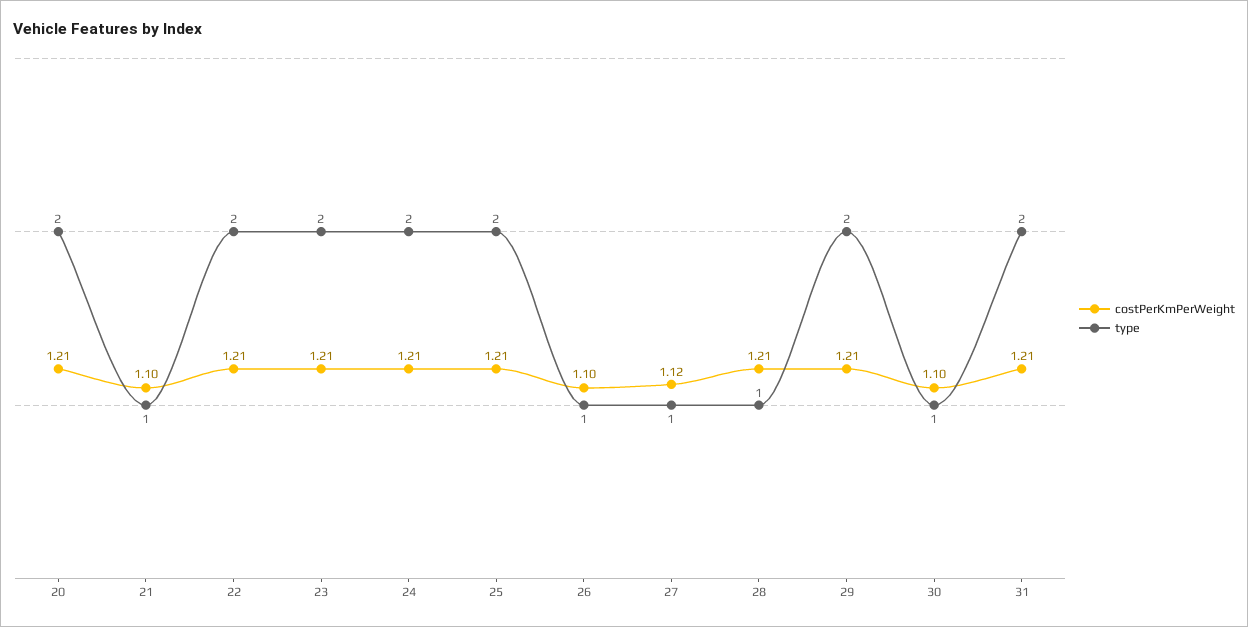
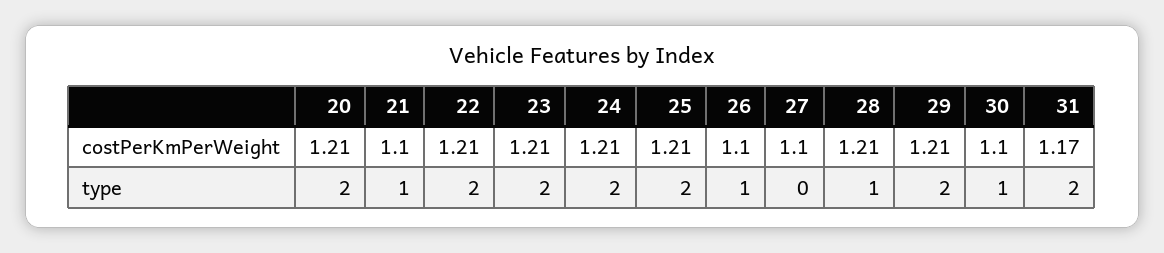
costPerKmPerWeight, 27: 1.12 -> 1.1
type, 27: 1 -> 0
costPerKmPerWeight, 31: 1.21 -> 1.17

